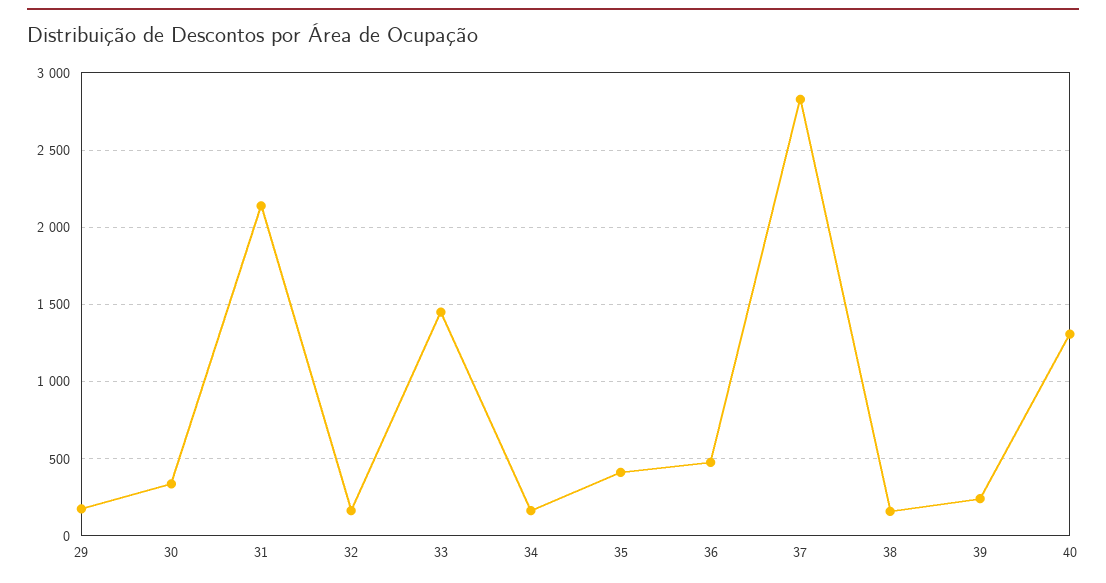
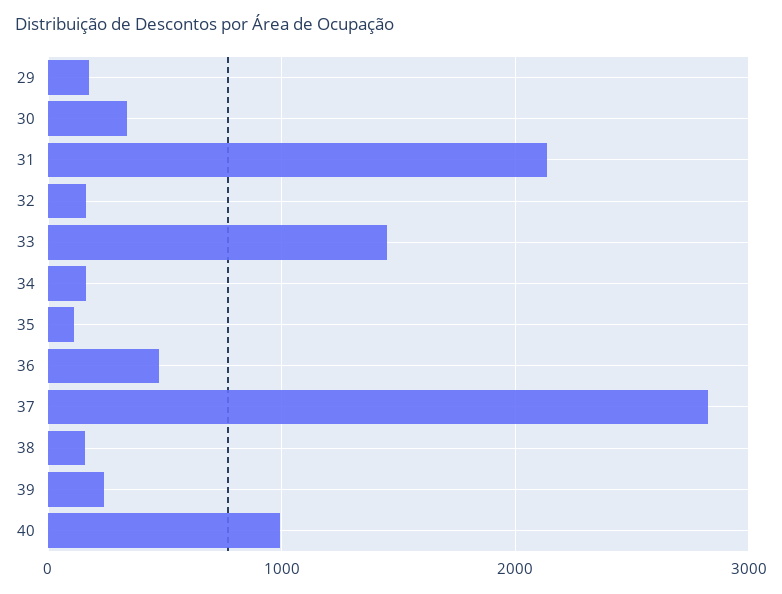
35: 400 -> 100
40: 1300 -> 1000

